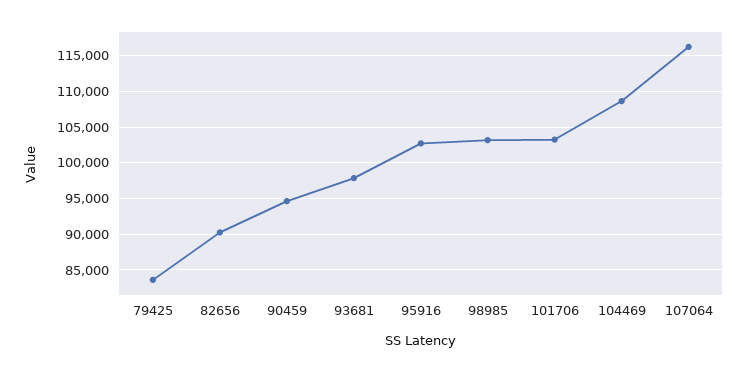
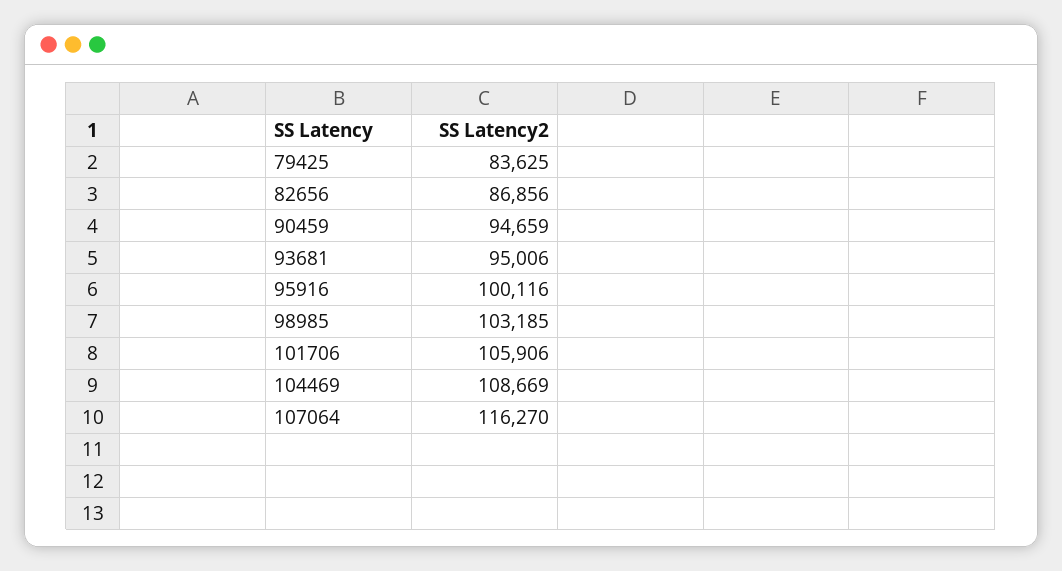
82656: 90000 -> 86856
93681: 98000 -> 95006
95916: 103000 -> 100116
101706: 103000 -> 105906

